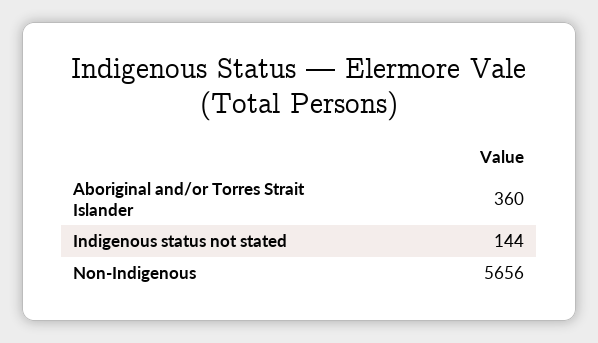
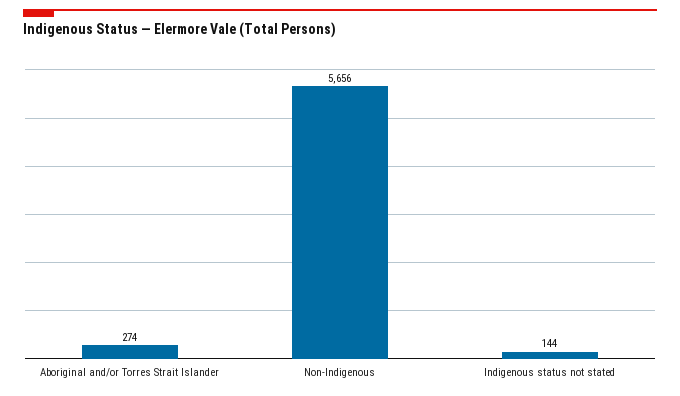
Aboriginal and/or Torres Strait Islander: 360 -> 274

